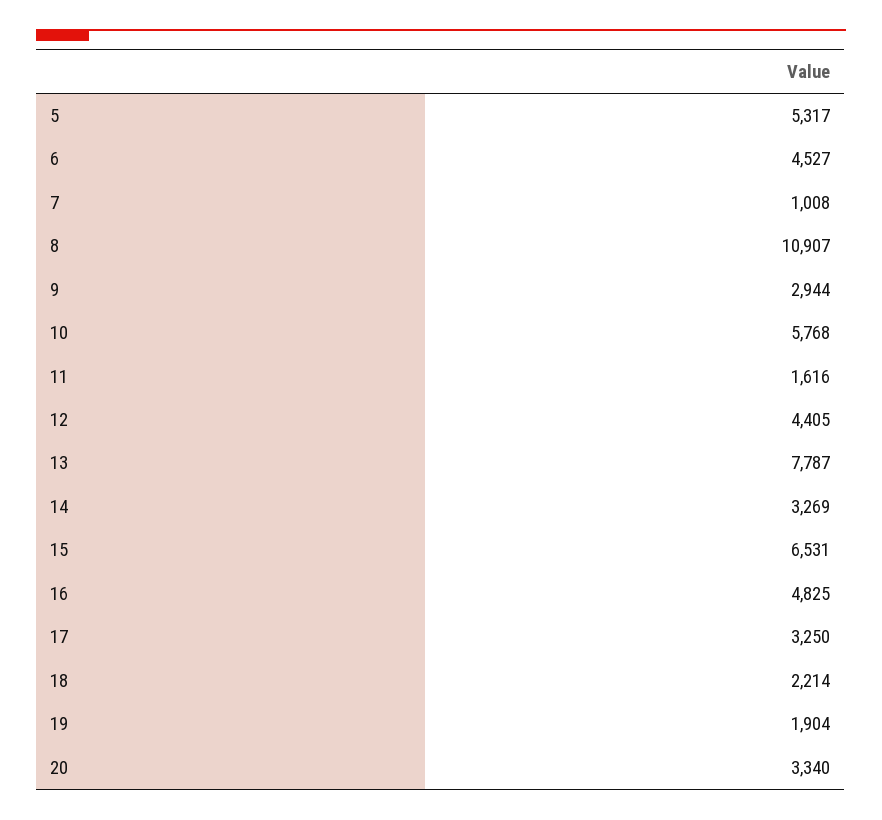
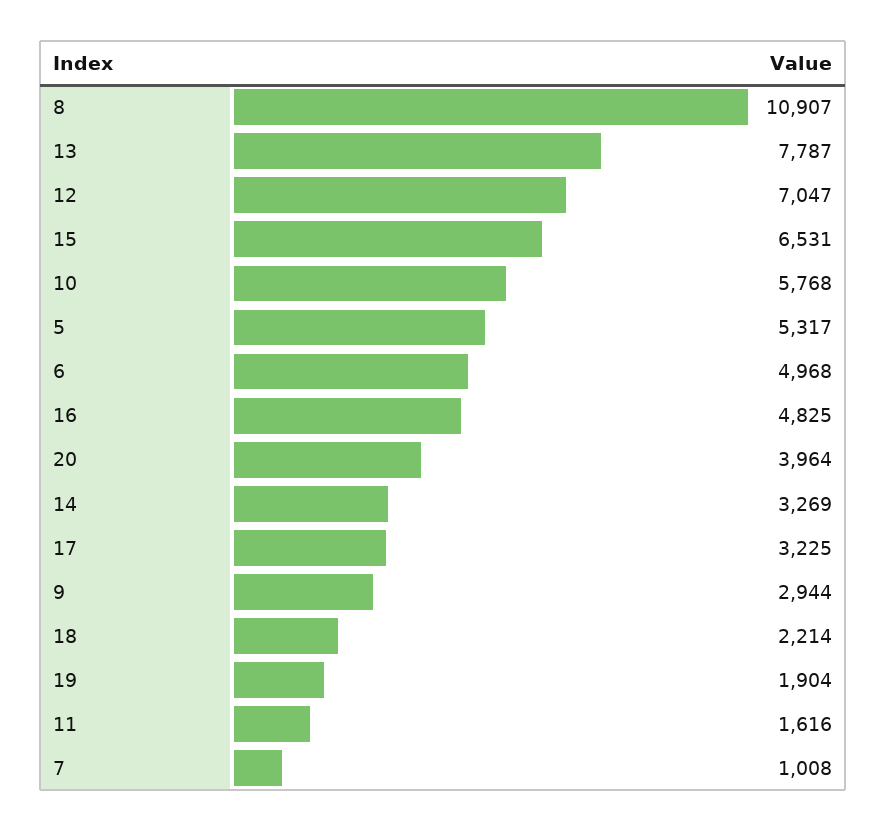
6: 4527 -> 4968
12: 4405 -> 7047
17: 3250 -> 3225
20: 3340 -> 3964

